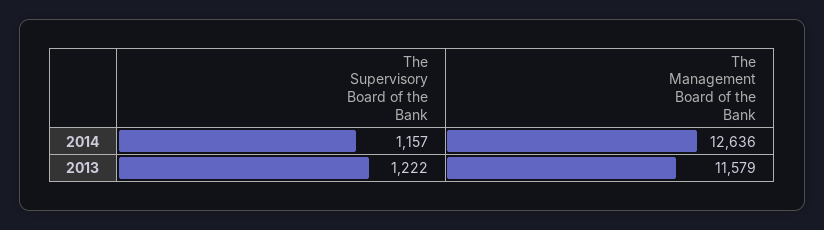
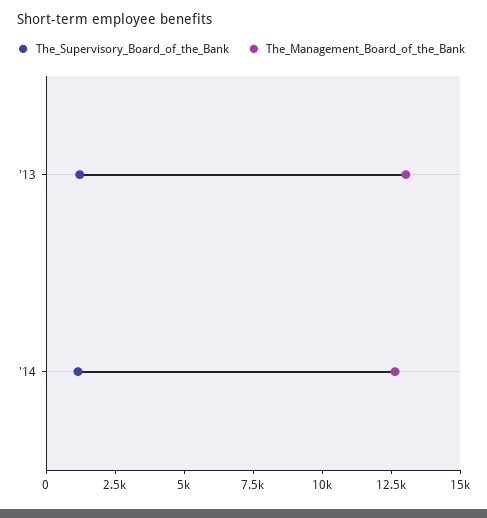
The Management Board of the Bank, 2013: 11579 -> 13000

